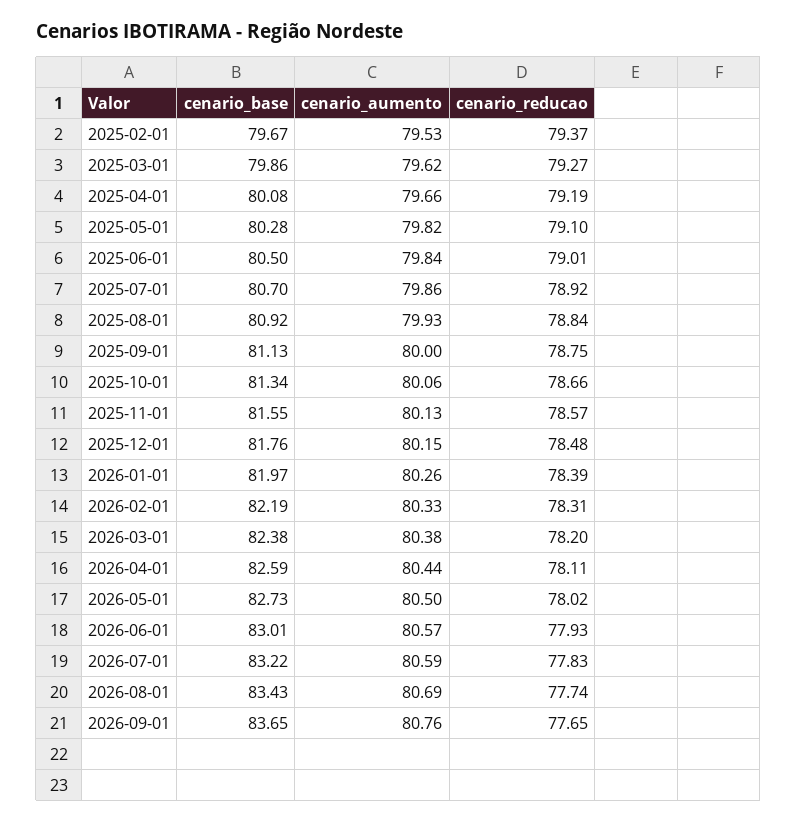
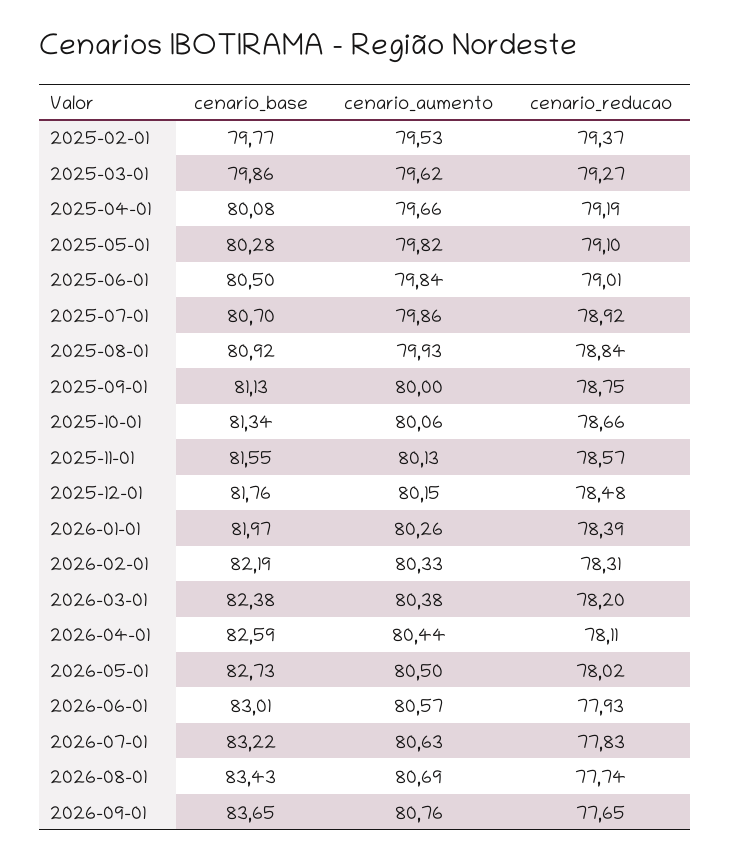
cenario_base, 2025-02-01: 79.67 -> 79.77
cenario_aumento, 2026-07-01: 80.59 -> 80.63

